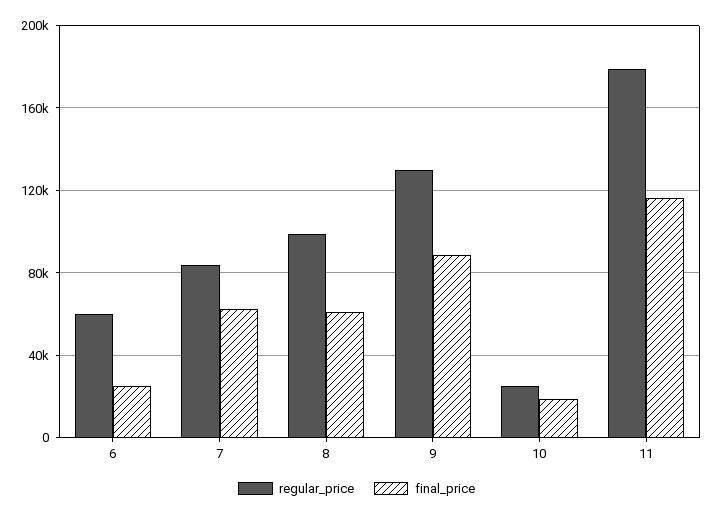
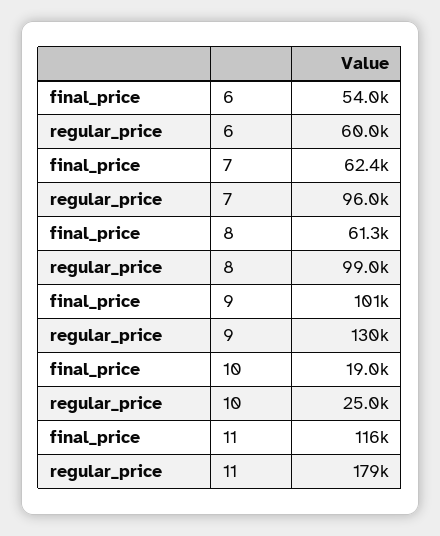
final_price, 6: 25000 -> 54000
regular_price, 7: 85000 -> 96000
final_price, 9: 90000 -> 101000

